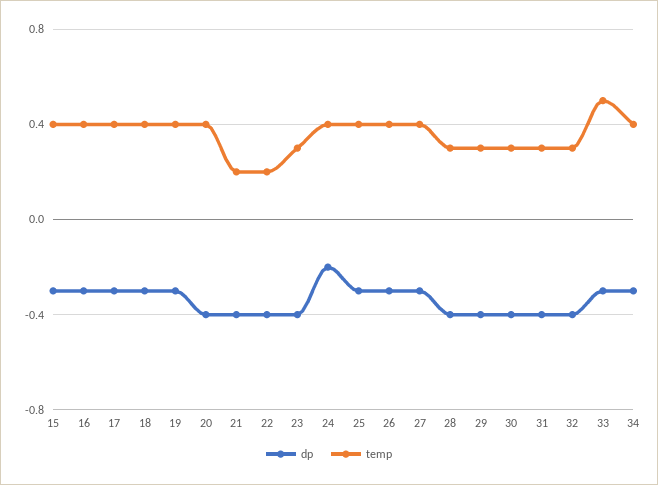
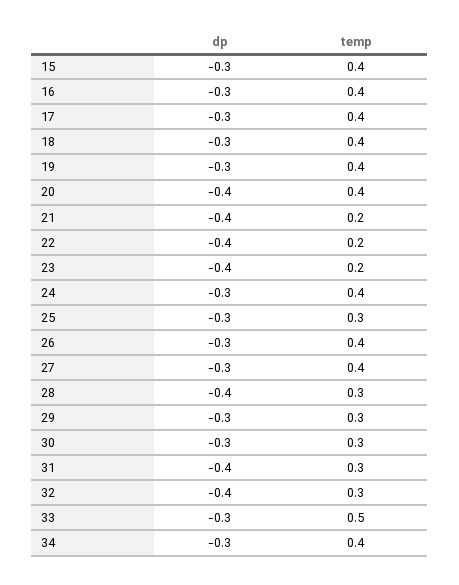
temp, 23: 0.3 -> 0.2
dp, 24: -0.2 -> -0.3
temp, 25: 0.4 -> 0.3
dp, 29: -0.4 -> -0.3
dp, 30: -0.4 -> -0.3

